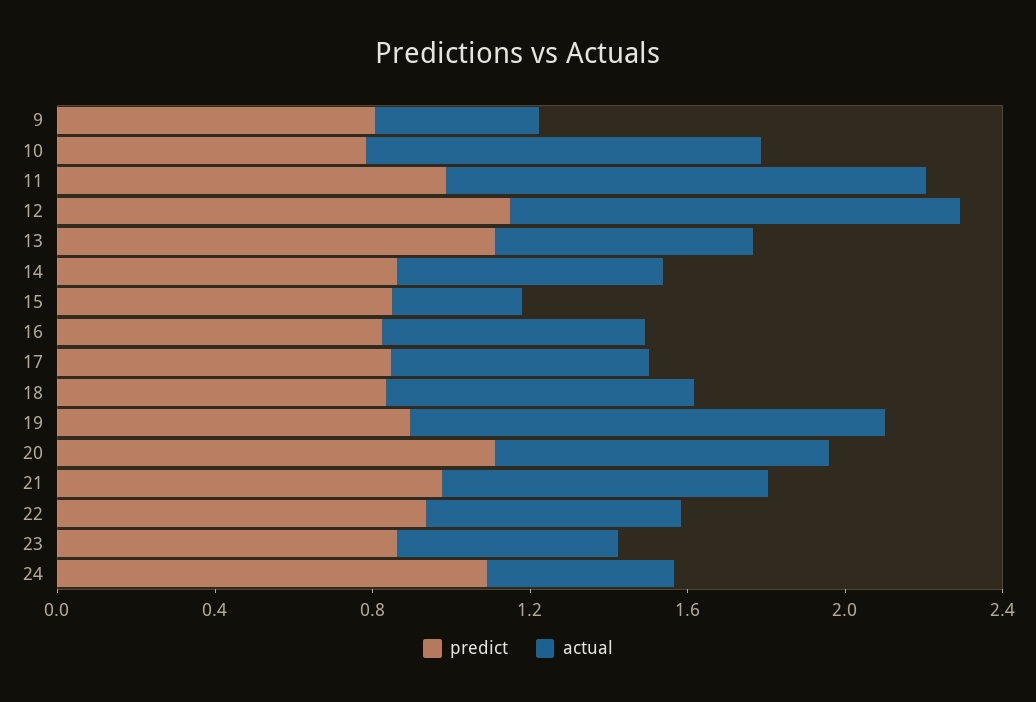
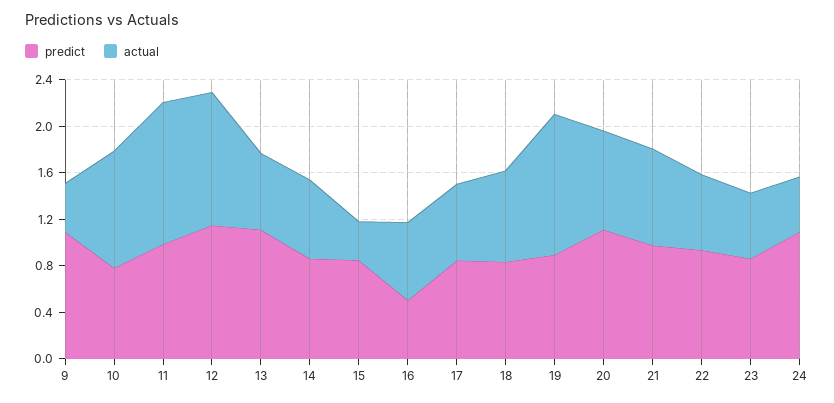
predict, 9: 0.8 -> 1.1
predict, 16: 0.8 -> 0.5

